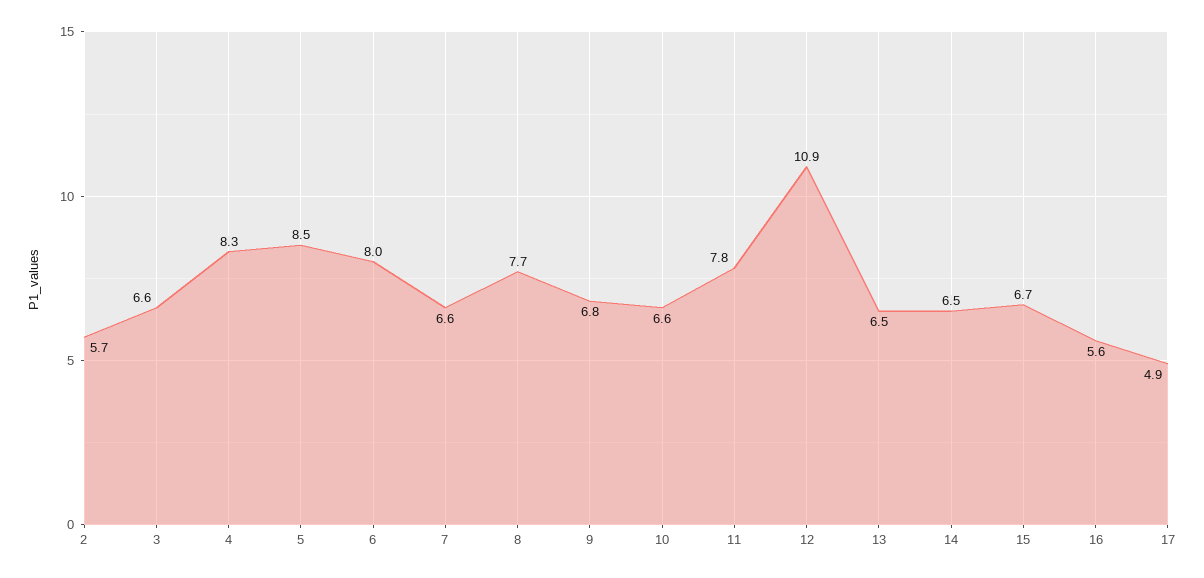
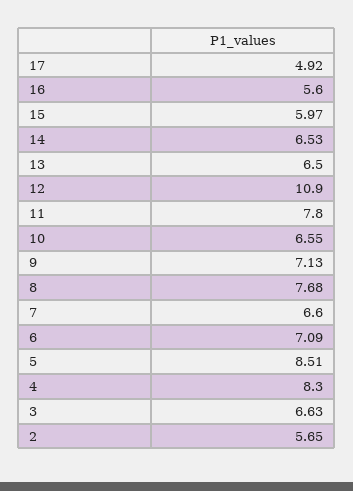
6: 8 -> 7.09
9: 6.8 -> 7.13
15: 6.7 -> 5.97

